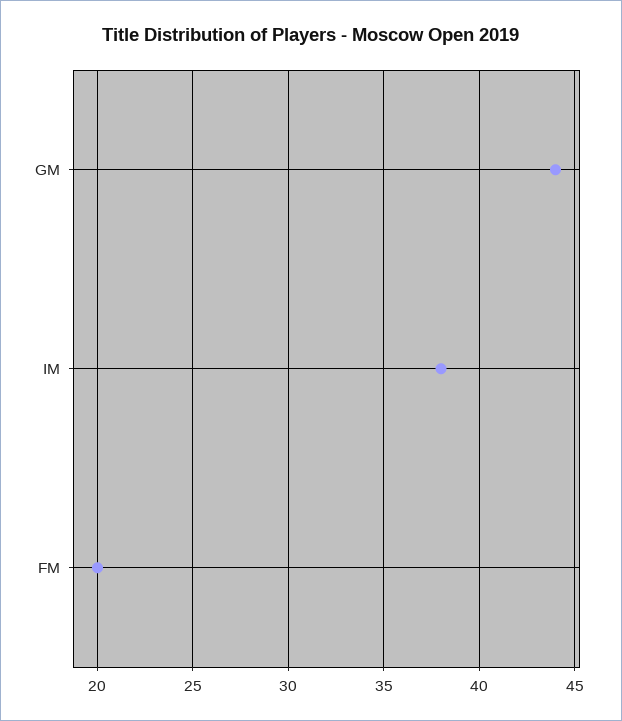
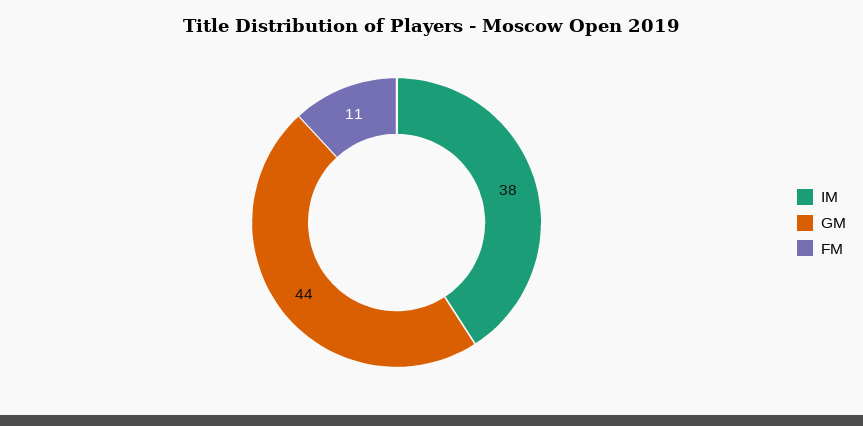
FM: 20 -> 11

